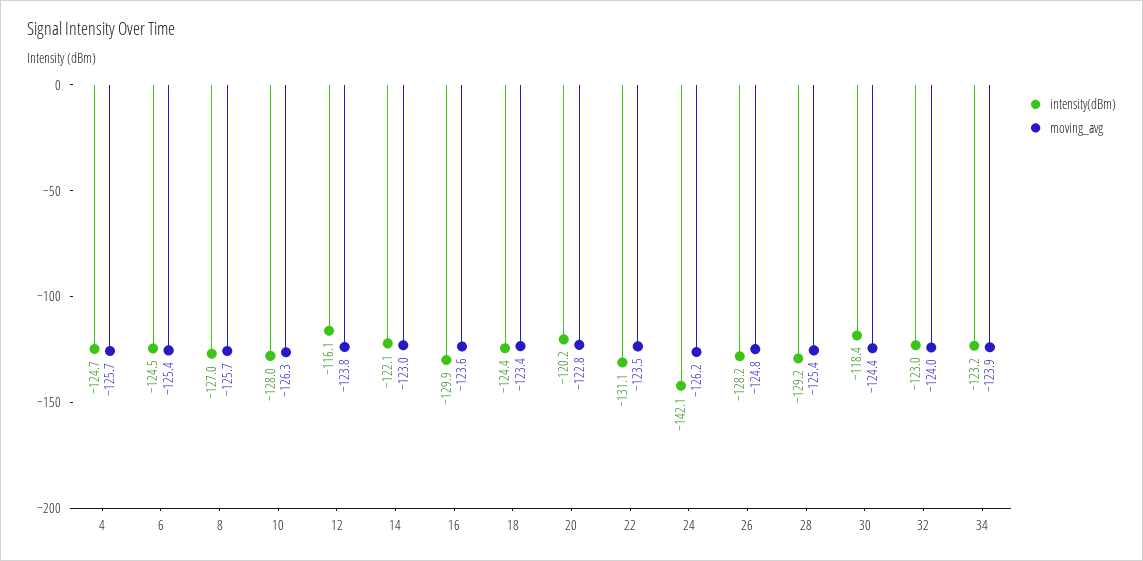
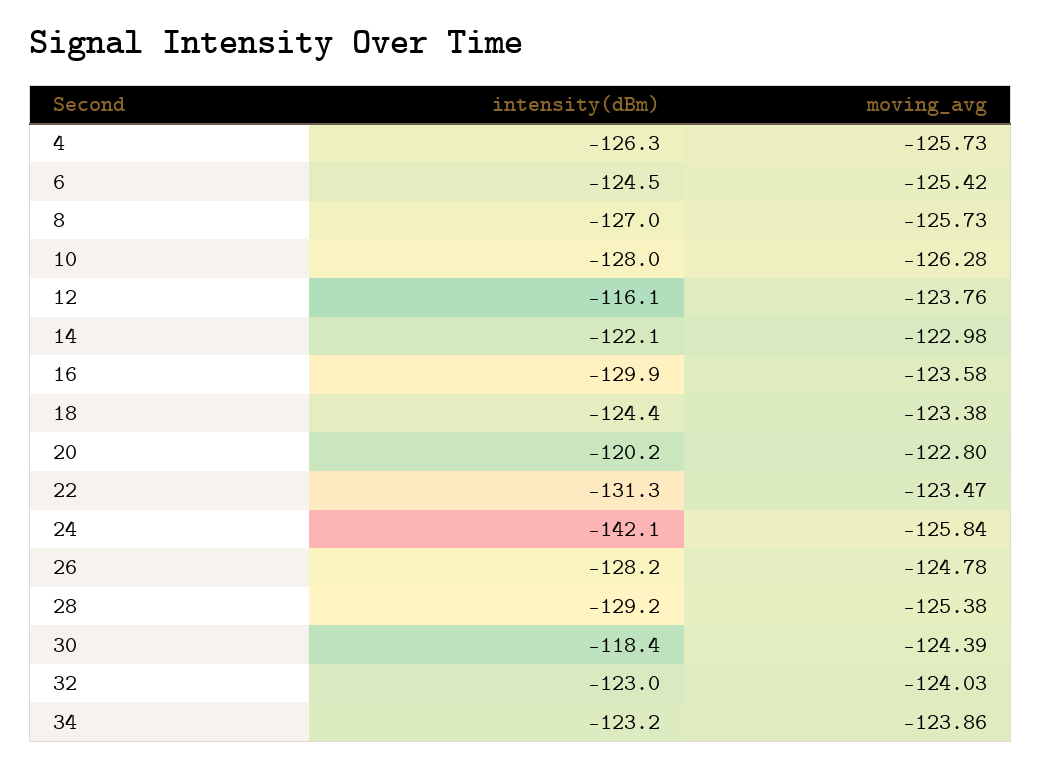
intensity(dBm), 4: -124.7 -> -126.3
intensity(dBm), 22: -131.1 -> -131.3
moving_avg, 24: -126.2 -> -125.84

